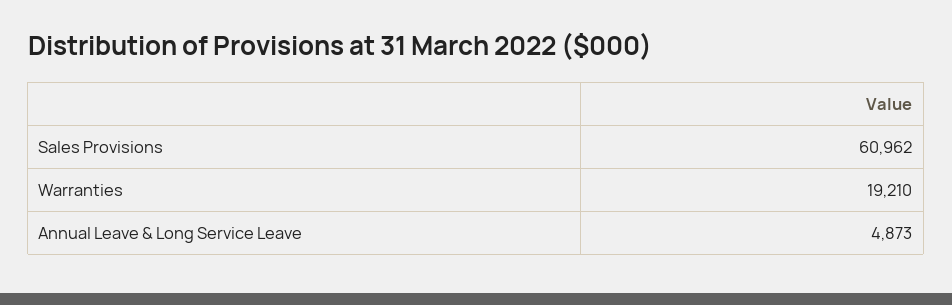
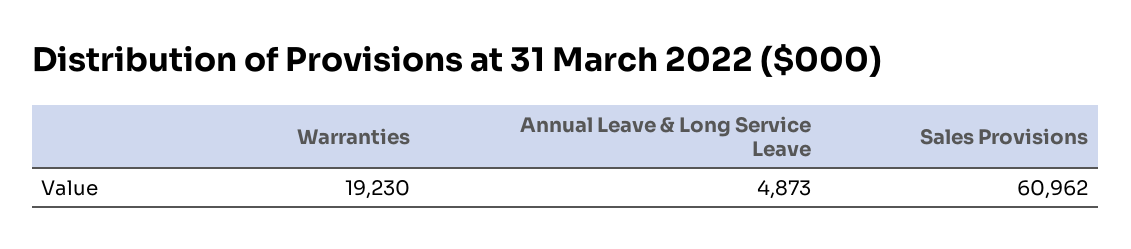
Warranties: 19210 -> 19230

